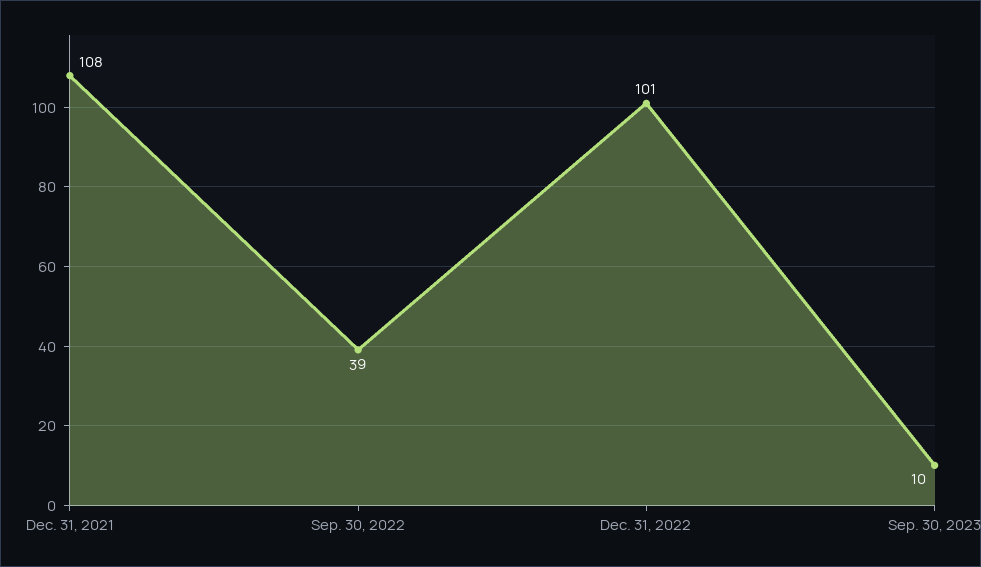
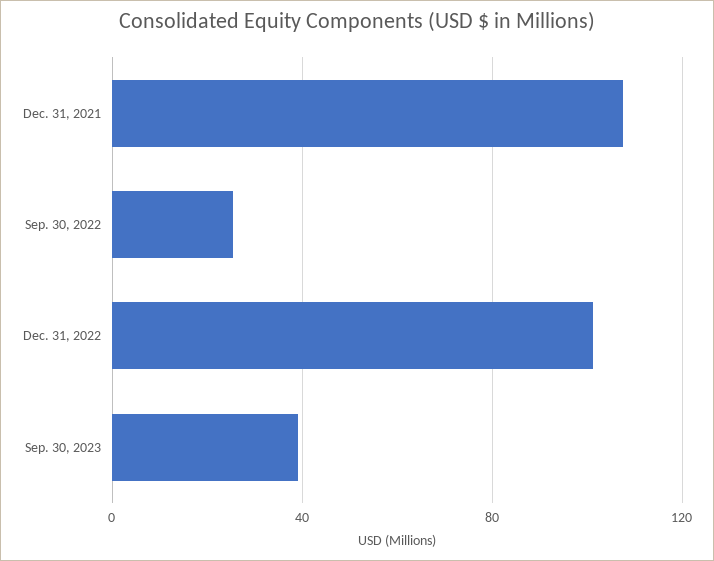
Sep. 30, 2022: 39 -> 25
Sep. 30, 2023: 10 -> 40

